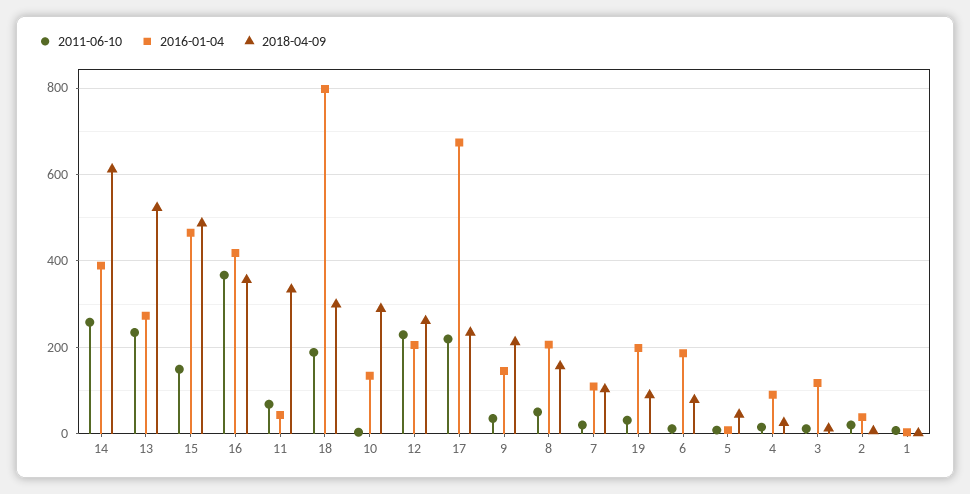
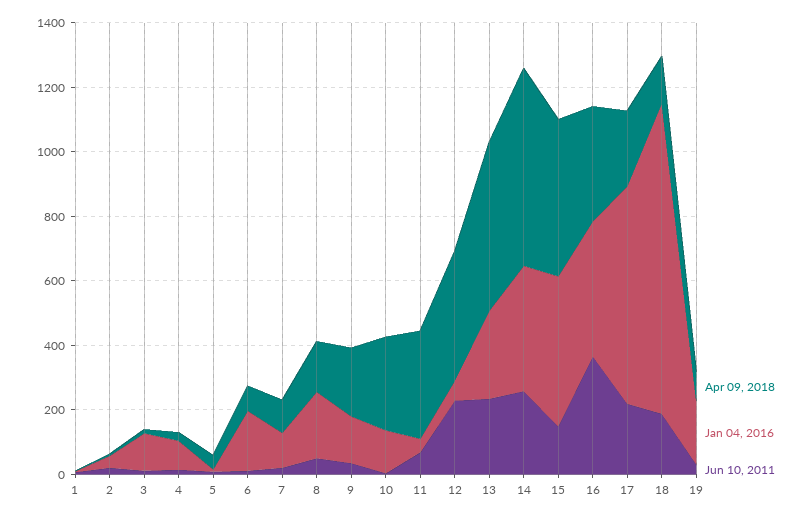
2016-01-04, 18: 800 -> 950
2018-04-09, 18: 300 -> 150
2016-01-04, 12: 200 -> 50
2018-04-09, 12: 260 -> 400

